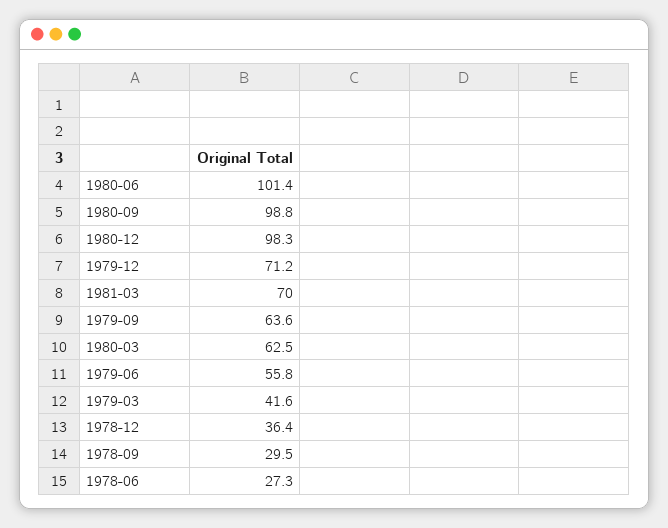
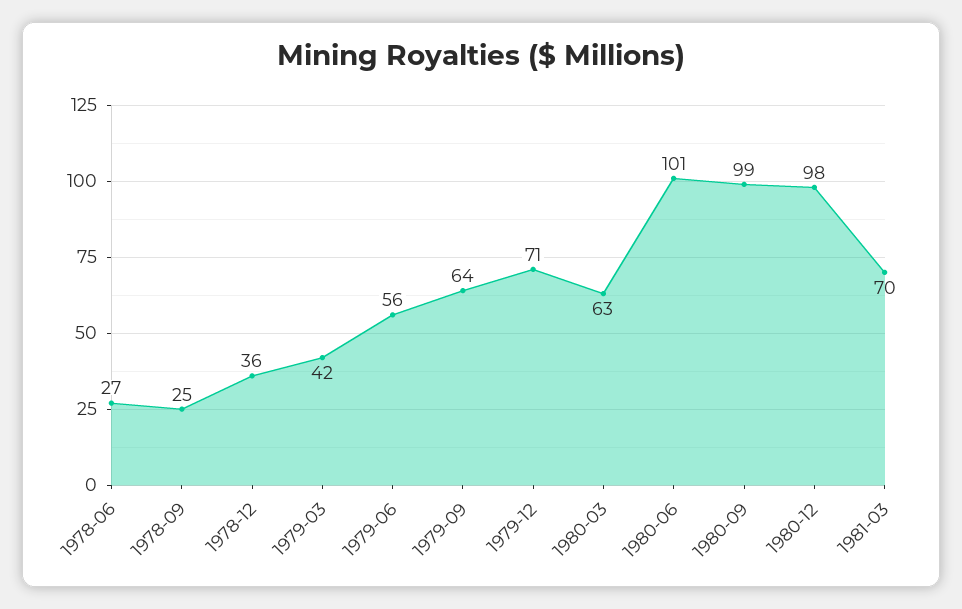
1978-09: 29.5 -> 25

